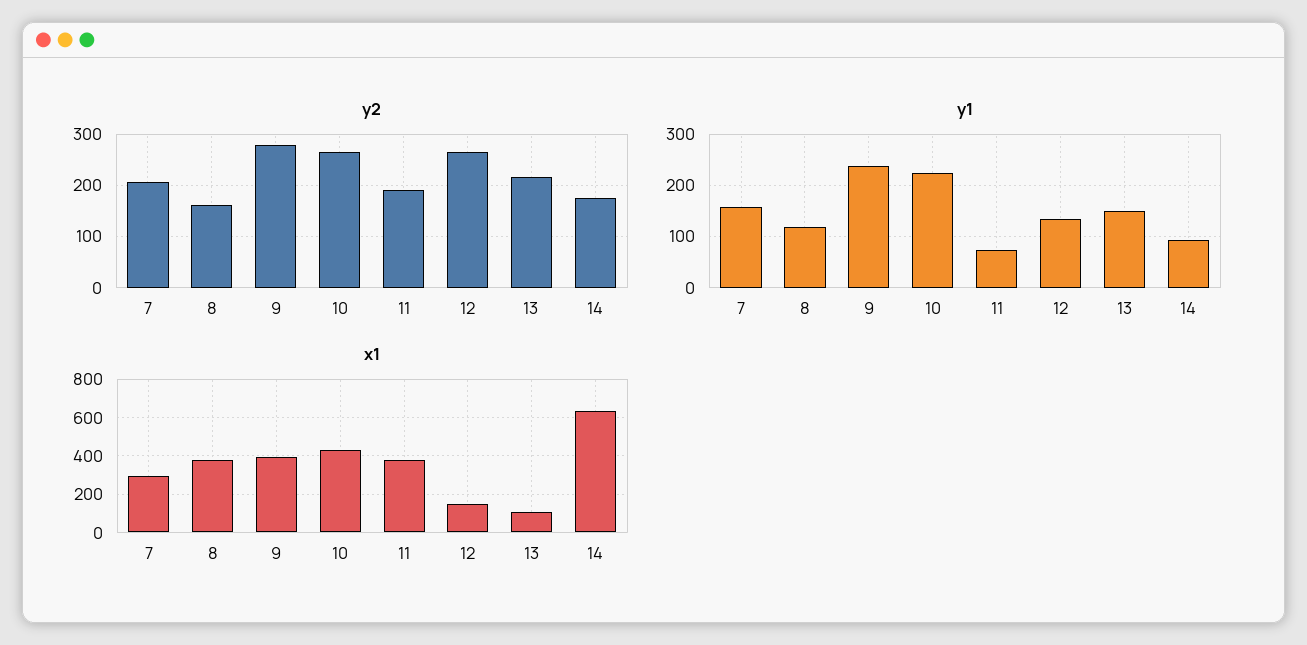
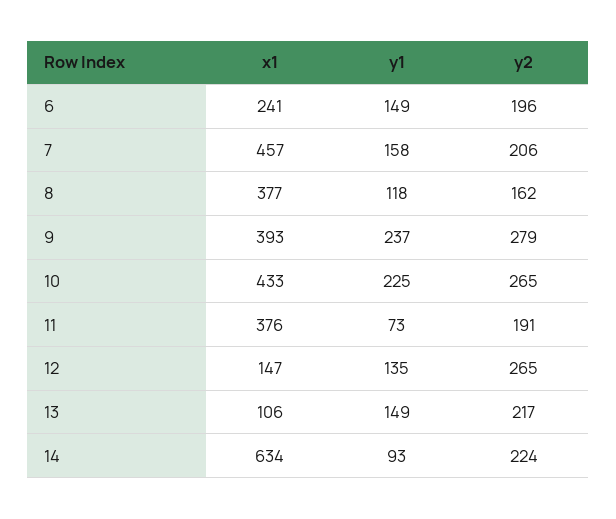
y2, 14: 180 -> 224
x1, 7: 300 -> 457
x1, 6: none -> 241
y1, 6: none -> 149
y2, 6: none -> 196

